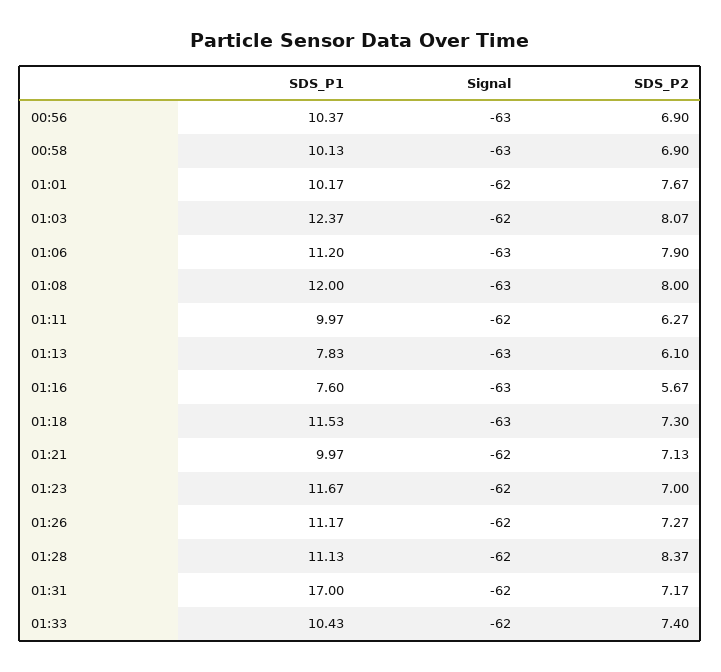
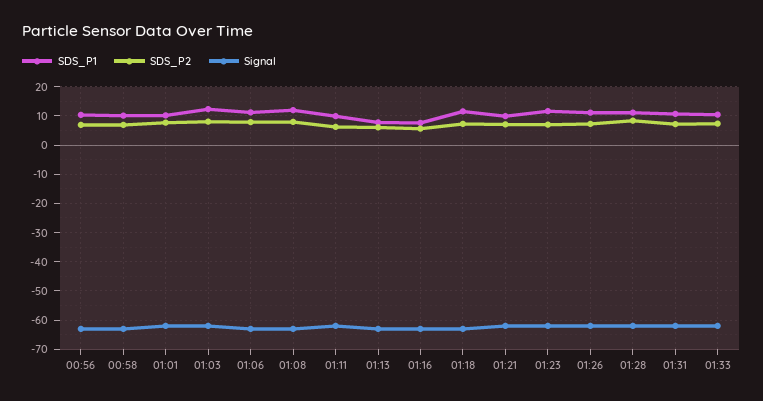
SDS_P1, 01:31: 17 -> 10

